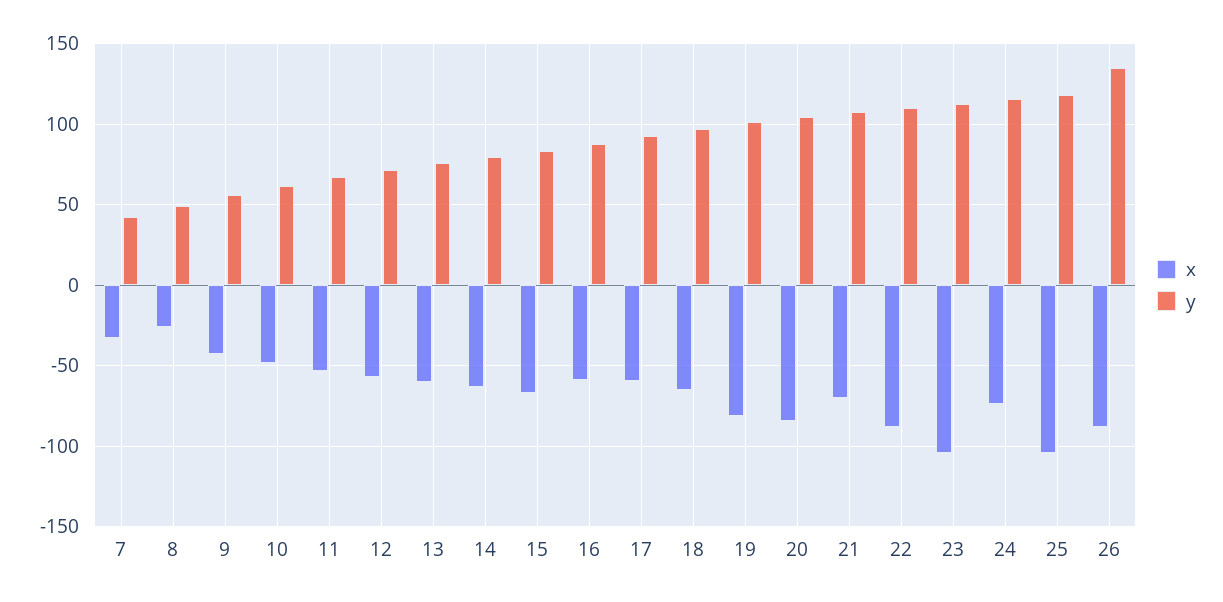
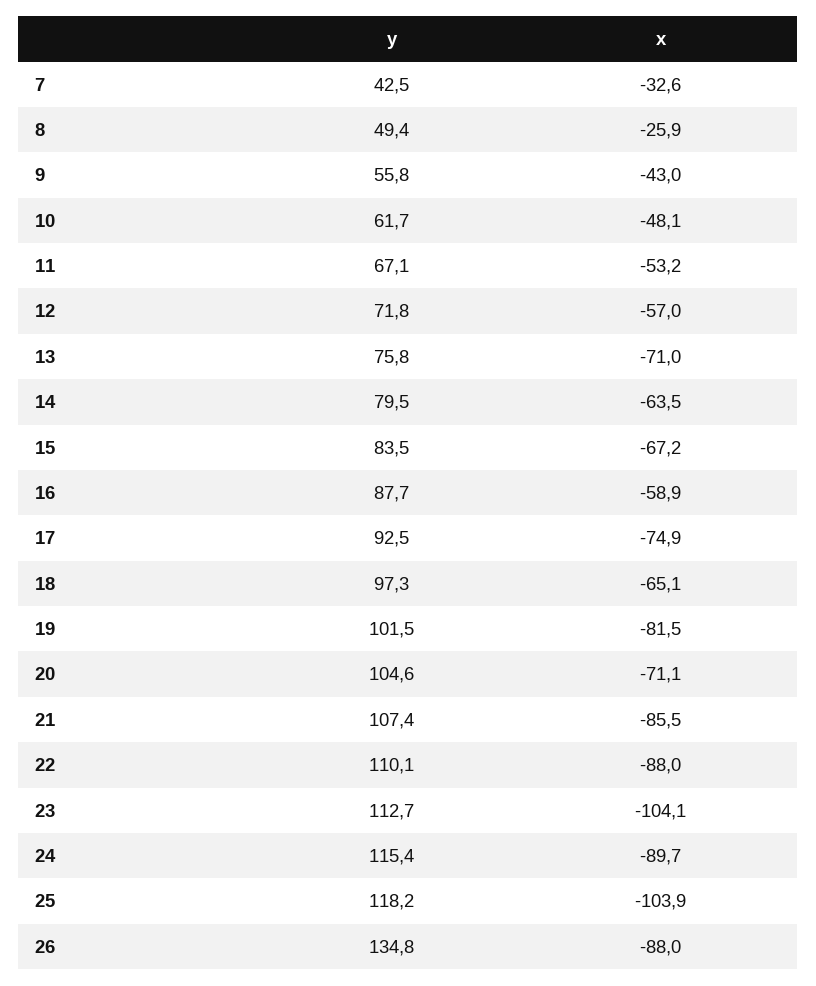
x, 13: -60 -> -71
x, 17: -60 -> -74.9
x, 20: -85 -> -71.1
x, 21: -70 -> -85.5
x, 24: -75 -> -89.7

